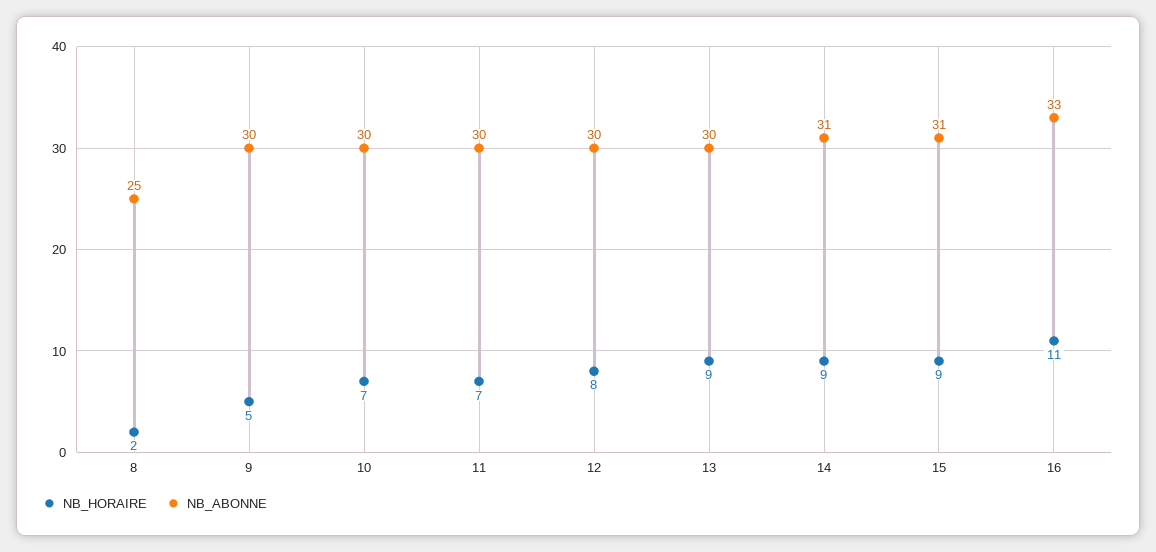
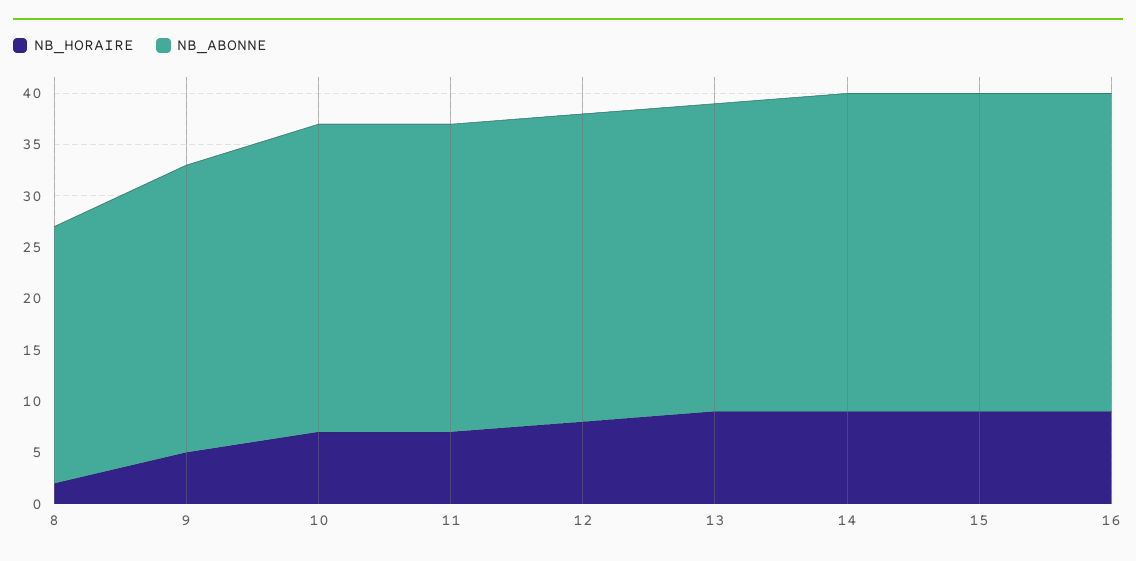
NB_ABONNE, 9: 30 -> 28
NB_HORAIRE, 16: 11 -> 9
NB_ABONNE, 16: 33 -> 31

